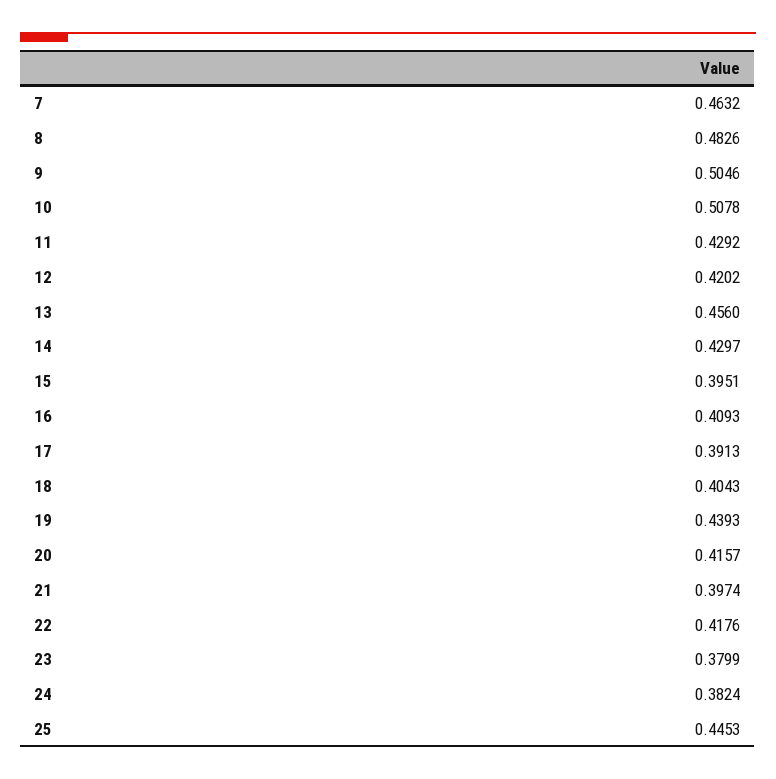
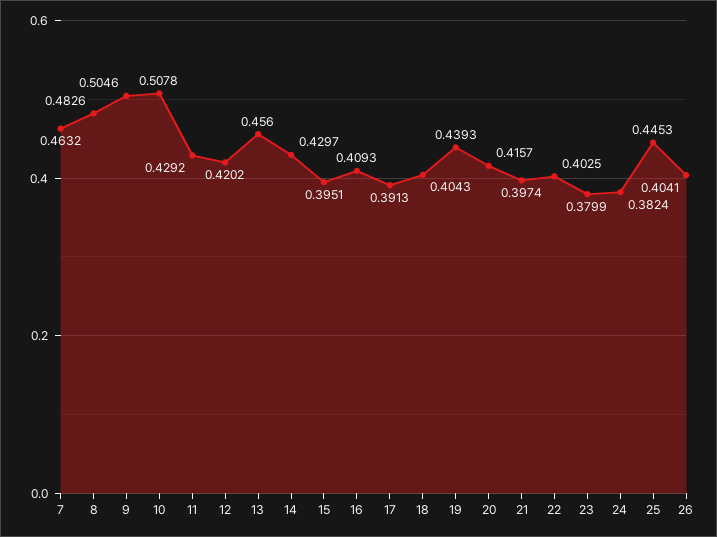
22: 0.4176 -> 0.4025
26: none -> 0.4041

